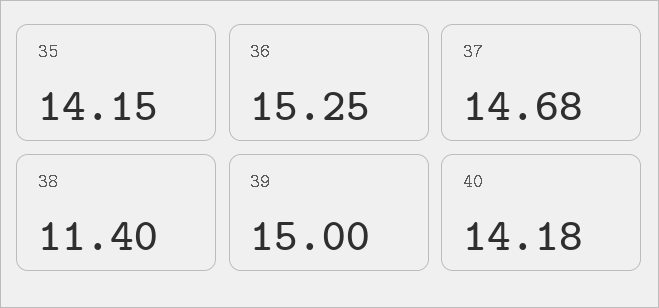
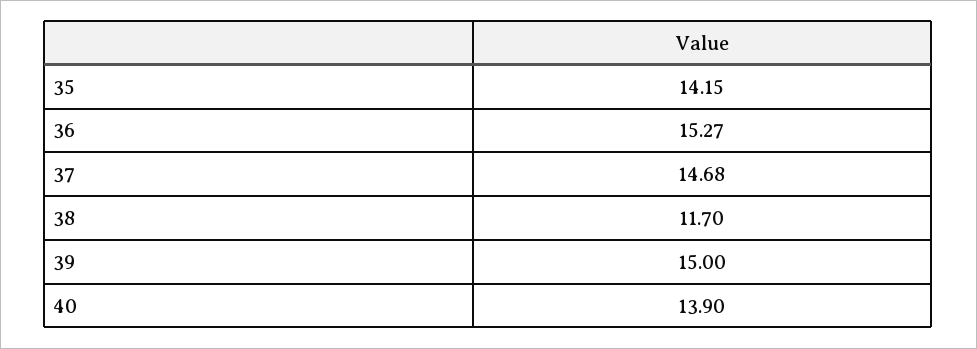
36: 15.25 -> 15.27
38: 11.4 -> 11.7
40: 14.18 -> 13.9

